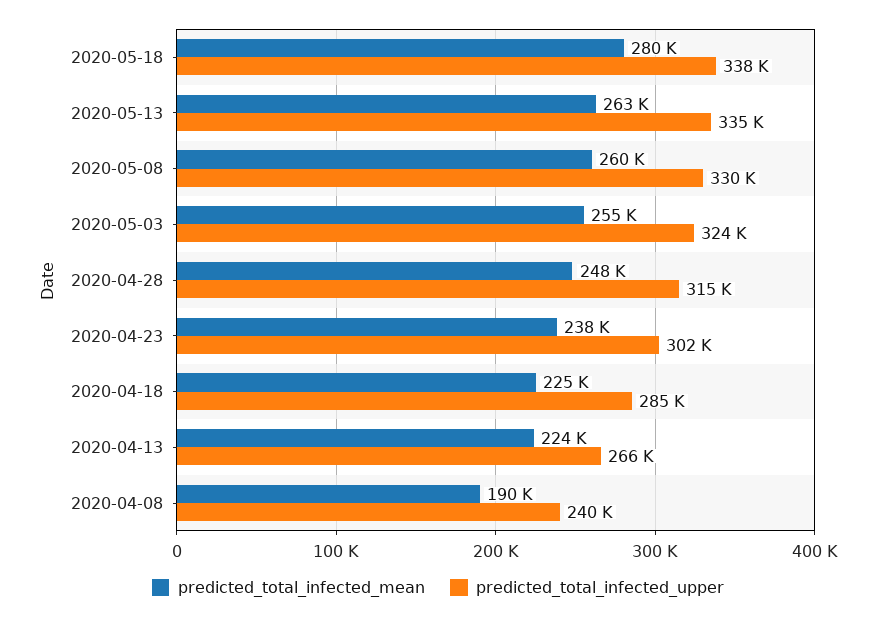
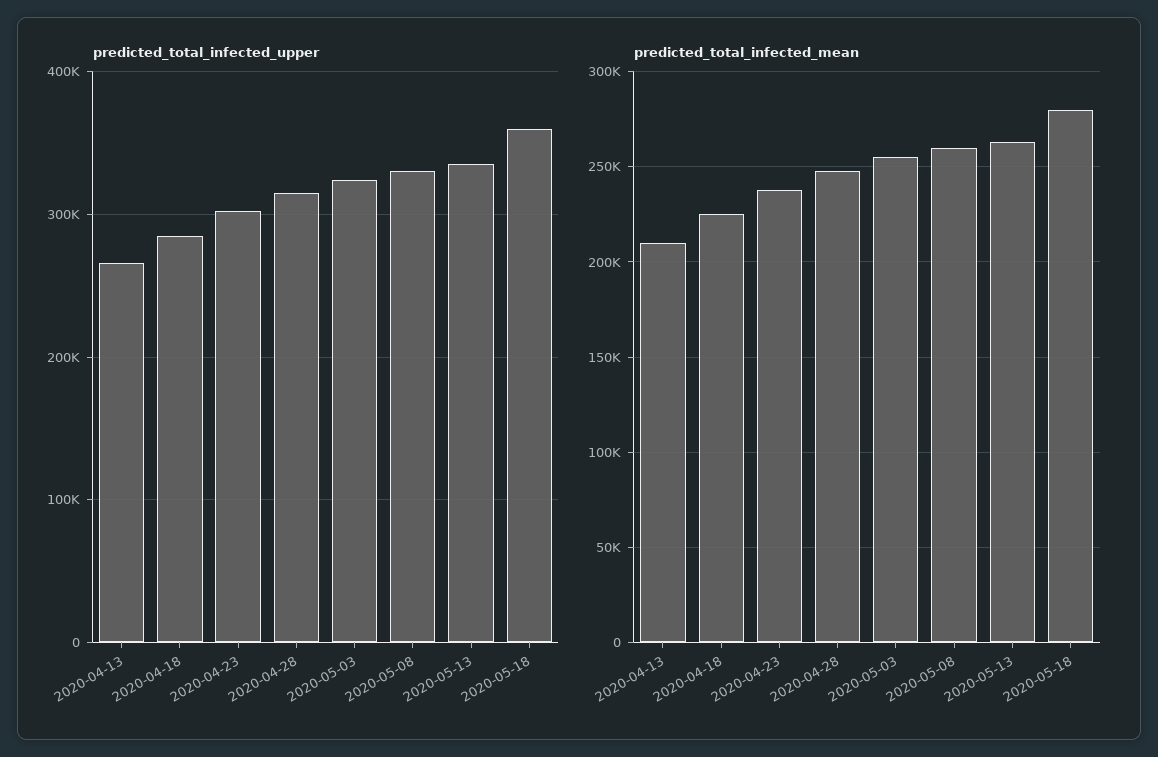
predicted_total_infected_upper, 2020-05-18: 338000 -> 360000
predicted_total_infected_mean, 2020-04-13: 224000 -> 210000
predicted_total_infected_mean, 2020-04-08: 190000 -> none
predicted_total_infected_upper, 2020-04-08: 240000 -> none

